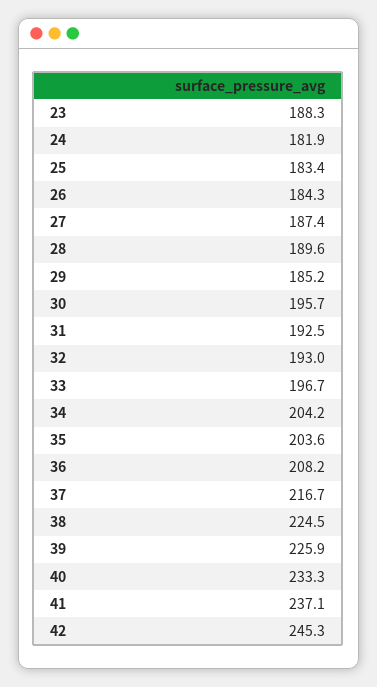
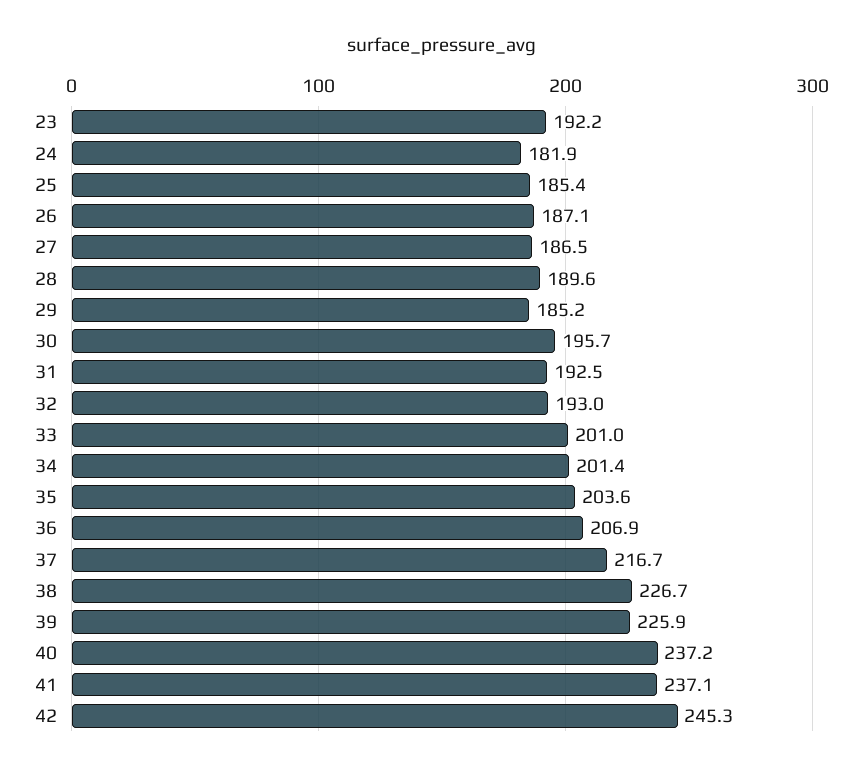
23: 188.3 -> 192.2
25: 183.4 -> 185.4
26: 184.3 -> 187.1
27: 187.4 -> 186.5
33: 196.7 -> 201
34: 204.2 -> 201.4
36: 208.2 -> 206.9
38: 224.5 -> 226.7
40: 233.3 -> 237.2

